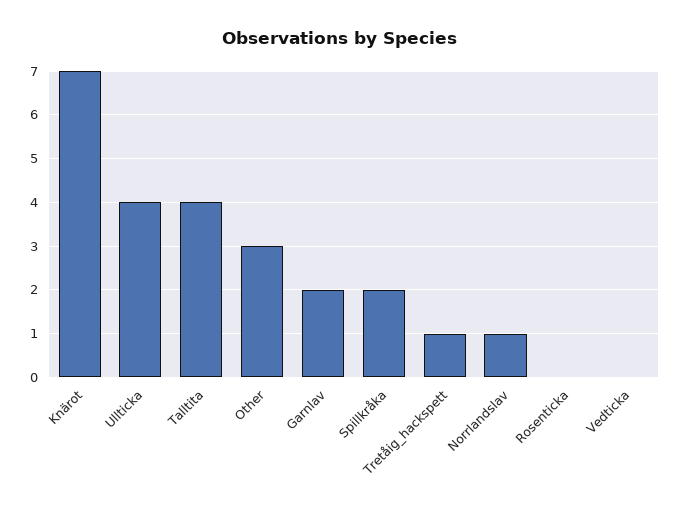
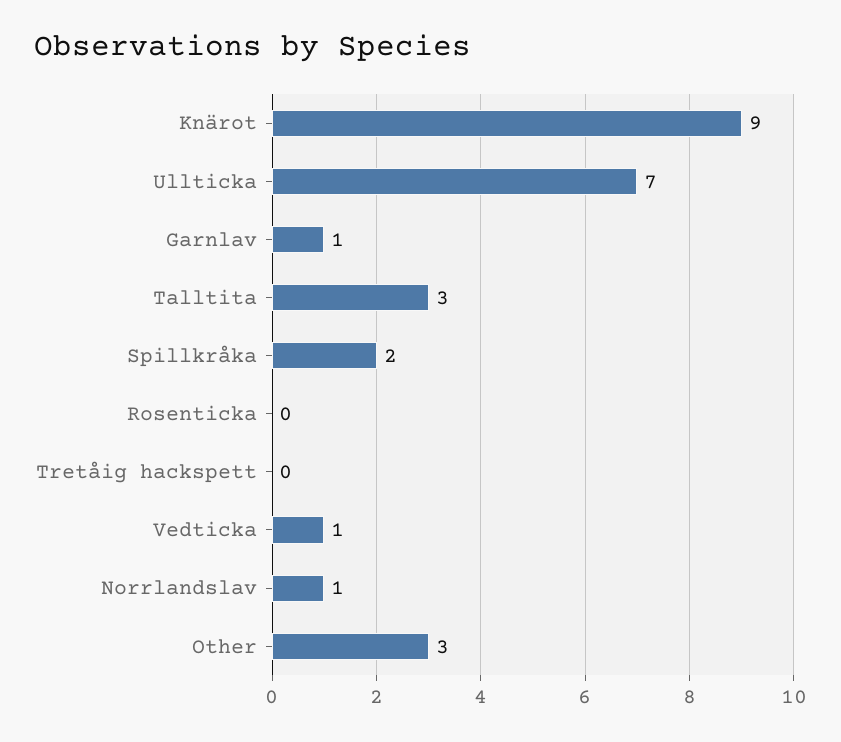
Knärot: 7 -> 9
Ullticka: 4 -> 7
Talltita: 4 -> 3
Garnlav: 2 -> 1
Tretåig_hackspett: 1 -> 0
Vedticka: 0 -> 1

